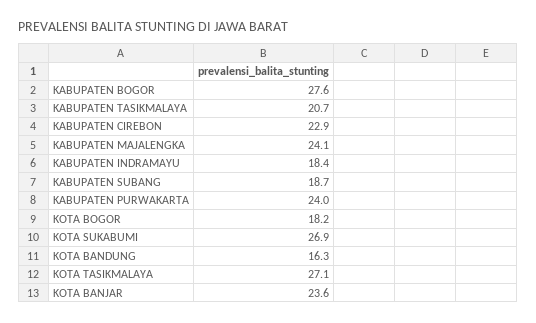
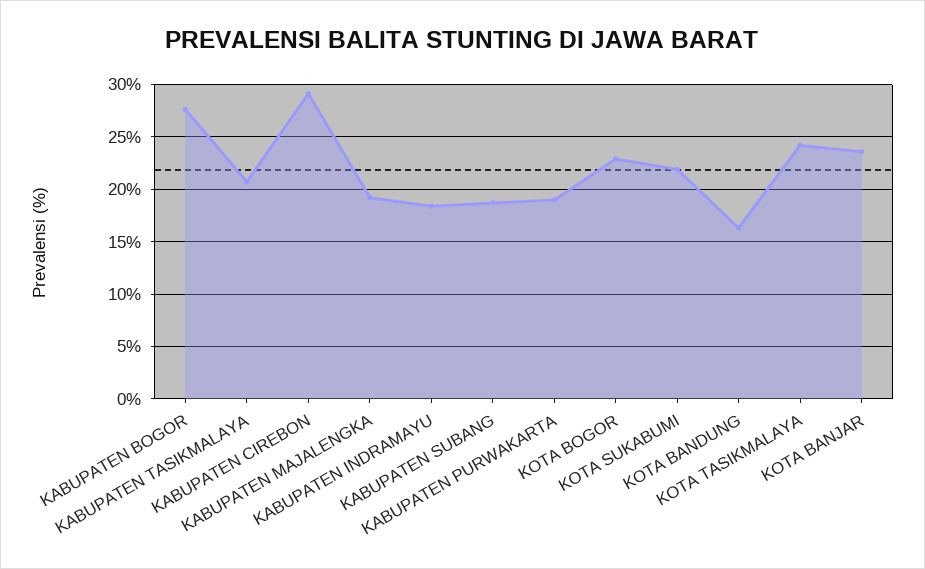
KABUPATEN CIREBON: 22.9 -> 29
KABUPATEN MAJALENGKA: 24.1 -> 19
KABUPATEN PURWAKARTA: 24 -> 19
KOTA BOGOR: 18.2 -> 23
KOTA SUKABUMI: 26.9 -> 22
KOTA TASIKMALAYA: 27.1 -> 24

